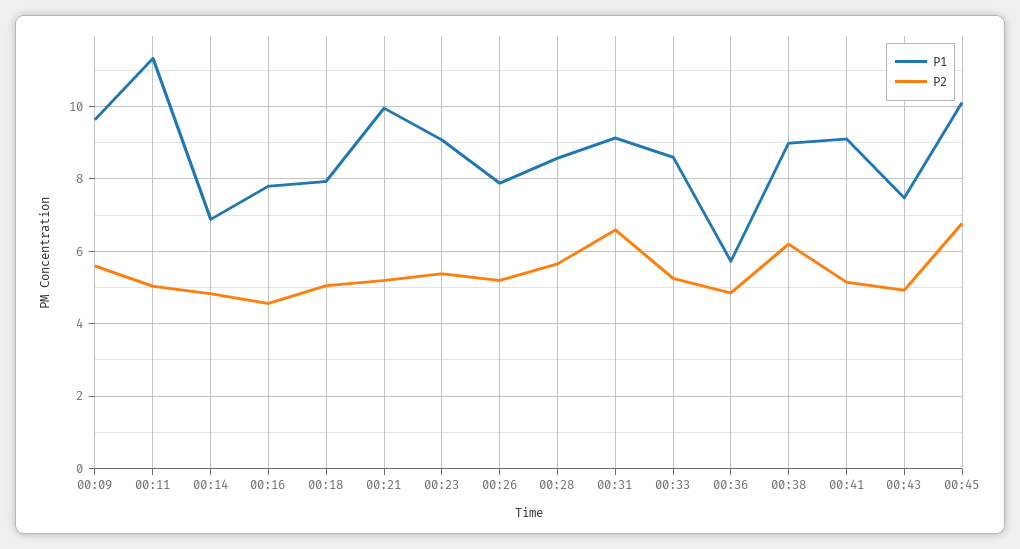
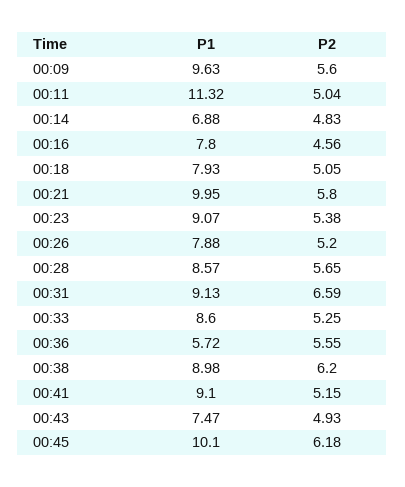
P2, 00:21: 5.2 -> 5.8
P2, 00:36: 4.8 -> 5.55
P2, 00:45: 6.8 -> 6.18

